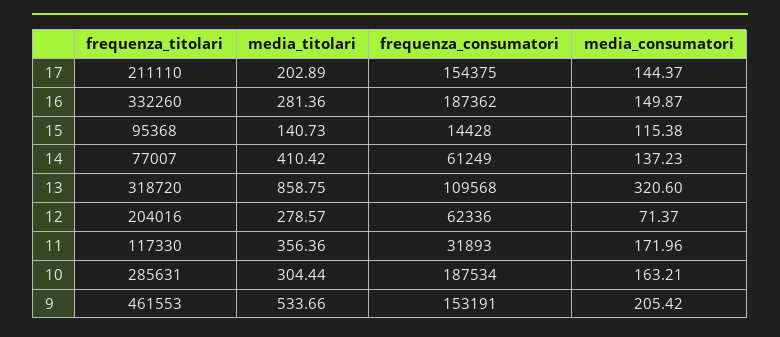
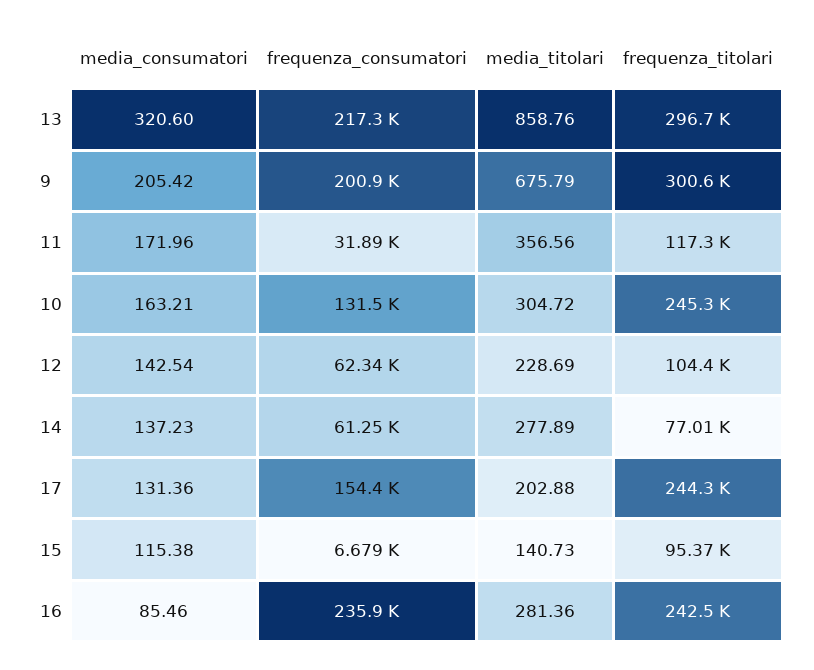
frequenza_titolari, 17: 211110 -> 244300
media_titolari, 17: 202.89 -> 202.88
media_consumatori, 17: 144.37 -> 131.36
frequenza_titolari, 16: 332260 -> 242500
frequenza_consumatori, 16: 187362 -> 235900
media_consumatori, 16: 149.87 -> 85.46
frequenza_consumatori, 15: 14428 -> 6679
media_titolari, 14: 410.42 -> 277.89
frequenza_titolari, 13: 318720 -> 296700
media_titolari, 13: 858.75 -> 858.76
frequenza_consumatori, 13: 109568 -> 217300
frequenza_titolari, 12: 204016 -> 104400
media_titolari, 12: 278.57 -> 228.69
media_consumatori, 12: 71.37 -> 142.54
media_titolari, 11: 356.36 -> 356.56
frequenza_titolari, 10: 285631 -> 245300
media_titolari, 10: 304.44 -> 304.72
frequenza_consumatori, 10: 187534 -> 131500
frequenza_titolari, 9: 461553 -> 300600
media_titolari, 9: 533.66 -> 675.79
frequenza_consumatori, 9: 153191 -> 200900

